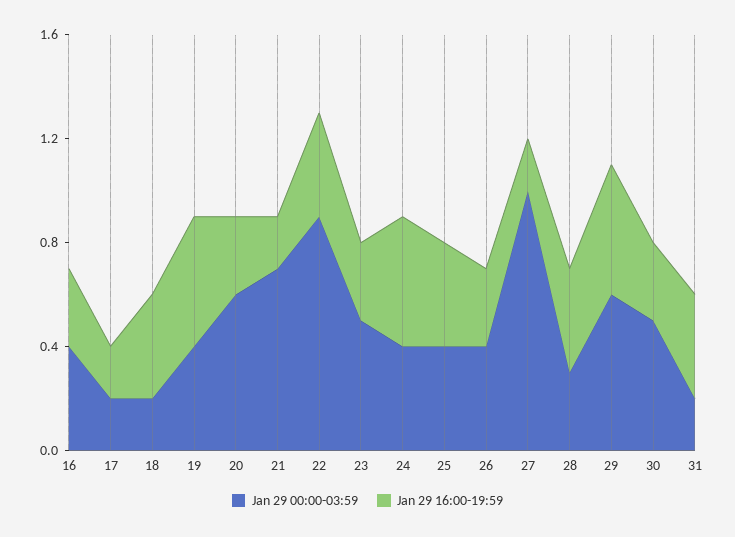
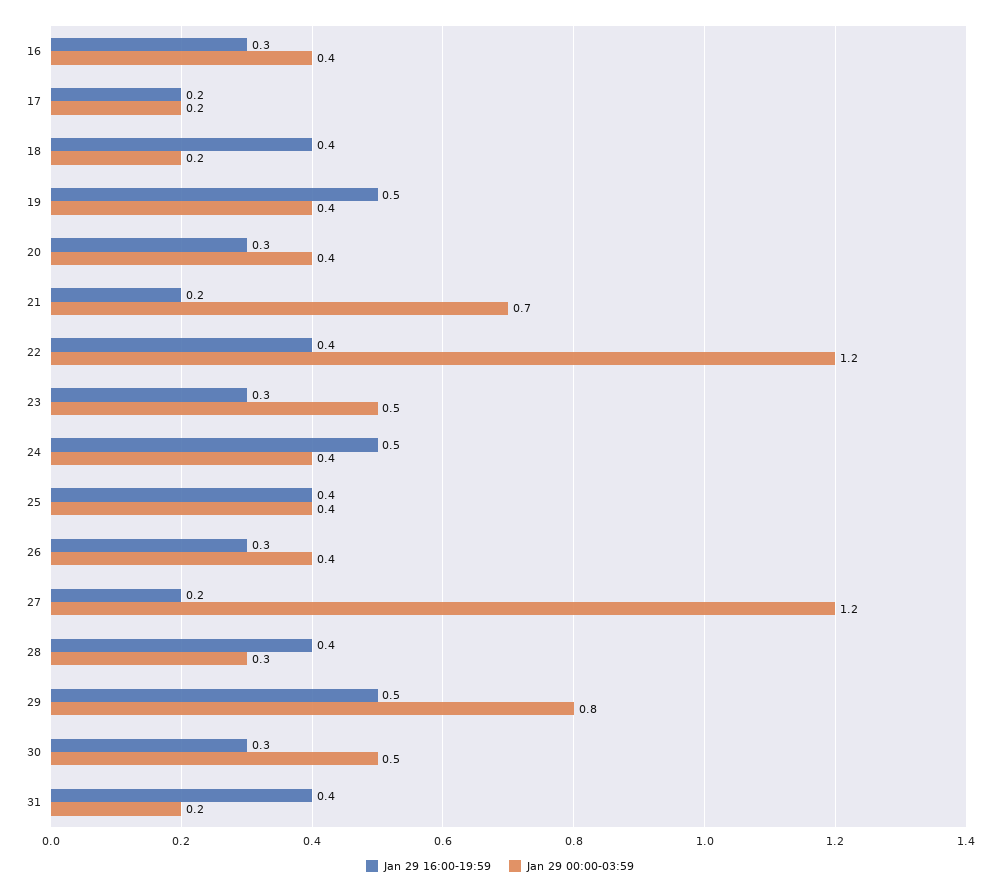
Jan 29 00:00-03:59, 20: 0.6 -> 0.4
Jan 29 00:00-03:59, 22: 0.9 -> 1.2
Jan 29 00:00-03:59, 27: 1 -> 1.2
Jan 29 00:00-03:59, 29: 0.6 -> 0.8

